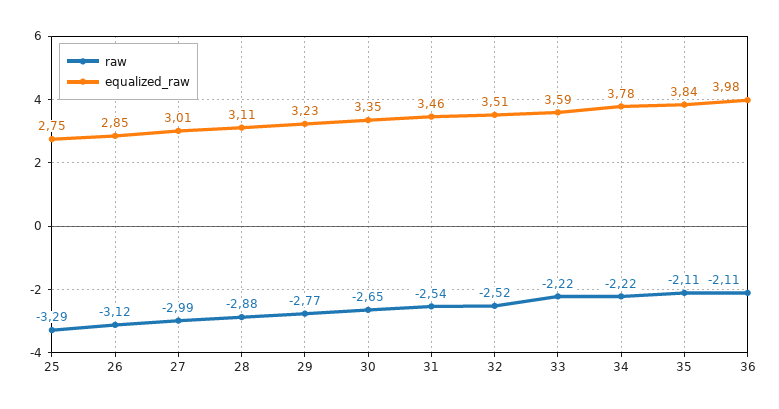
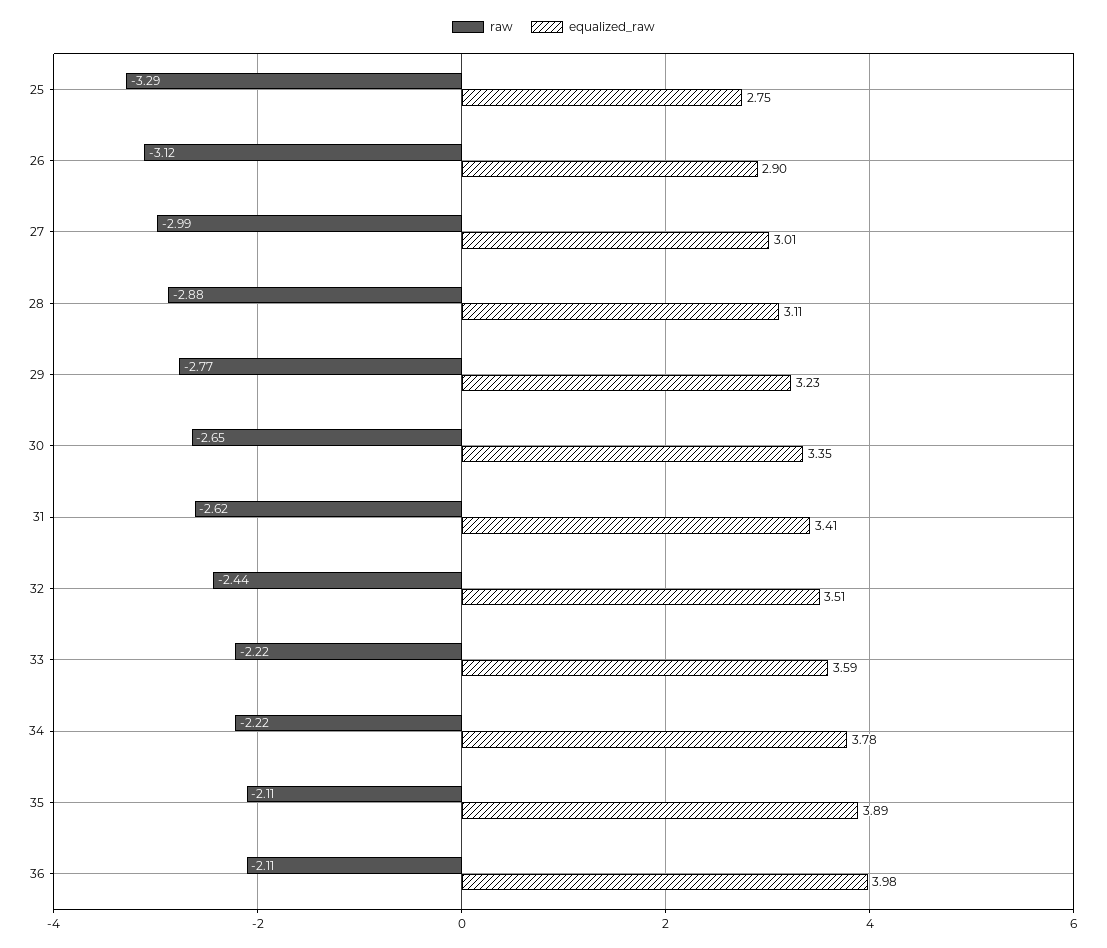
equalized_raw, 26: 2.85 -> 2.9
raw, 31: -2.54 -> -2.62
equalized_raw, 31: 3.46 -> 3.41
raw, 32: -2.52 -> -2.44
equalized_raw, 35: 3.84 -> 3.89

